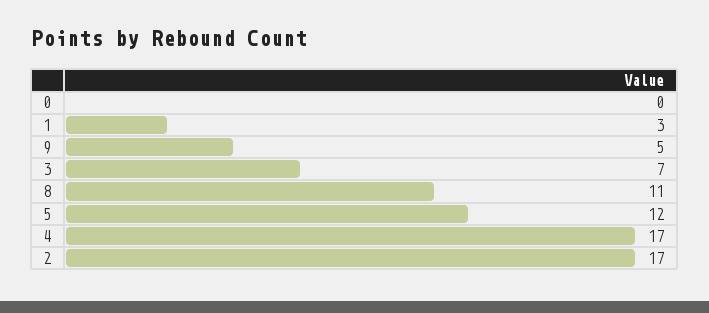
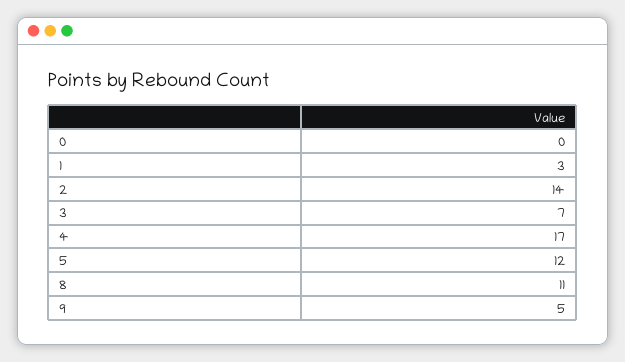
2: 17 -> 14

